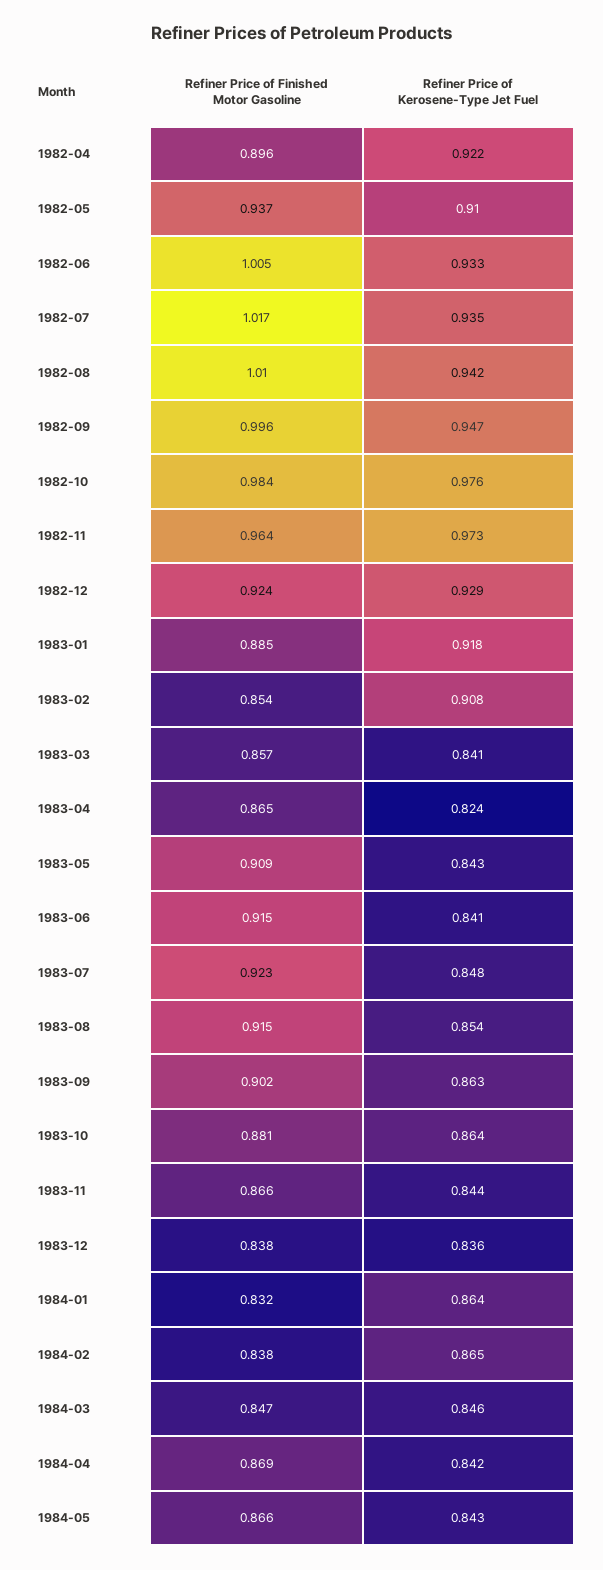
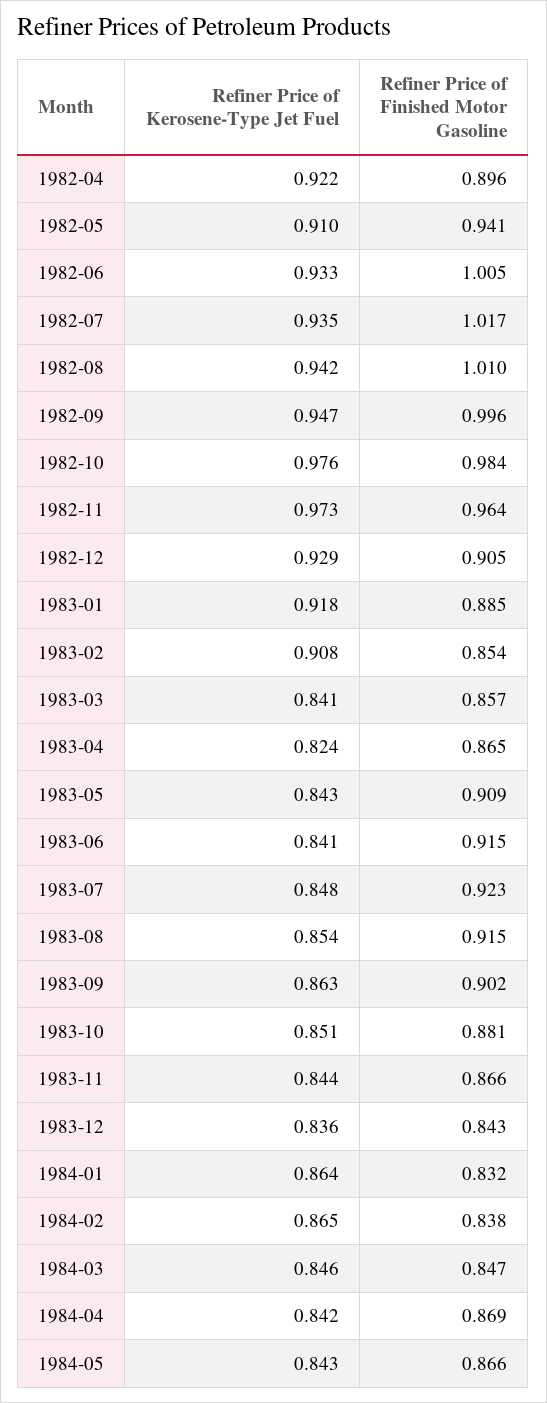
Refiner Price of Finished Motor Gasoline, 1982-05: 0.937 -> 0.941
Refiner Price of Finished Motor Gasoline, 1982-12: 0.924 -> 0.905
Refiner Price of Kerosene-Type Jet Fuel, 1983-10: 0.864 -> 0.851
Refiner Price of Finished Motor Gasoline, 1983-12: 0.838 -> 0.843

